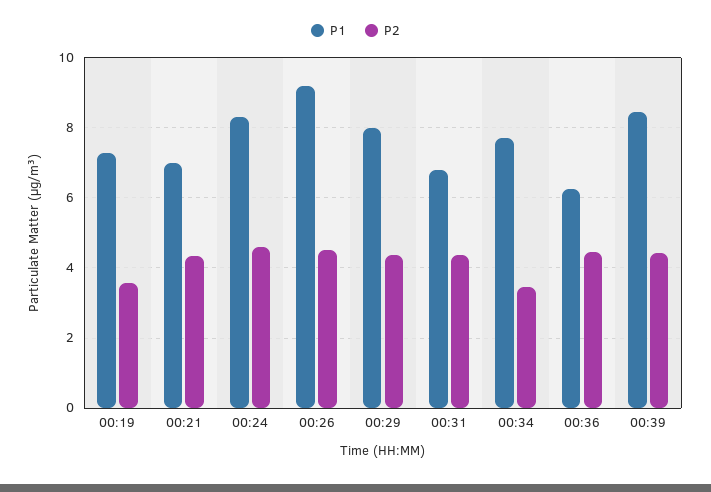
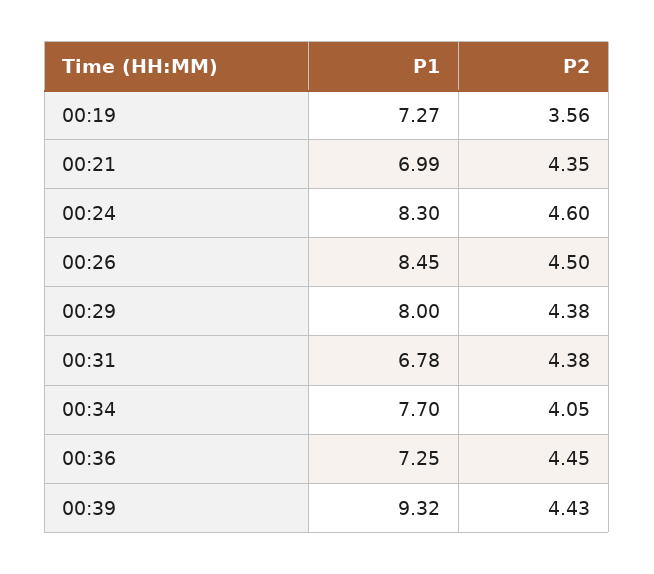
P1, 00:26: 9.2 -> 8.45
P2, 00:34: 3.4 -> 4.05
P1, 00:36: 6.2 -> 7.25
P1, 00:39: 8.4 -> 9.32

